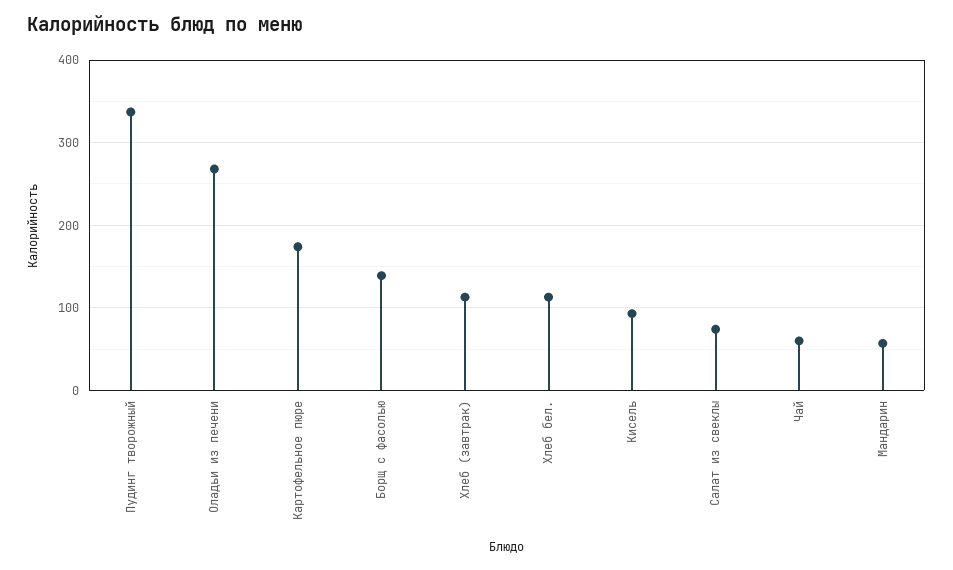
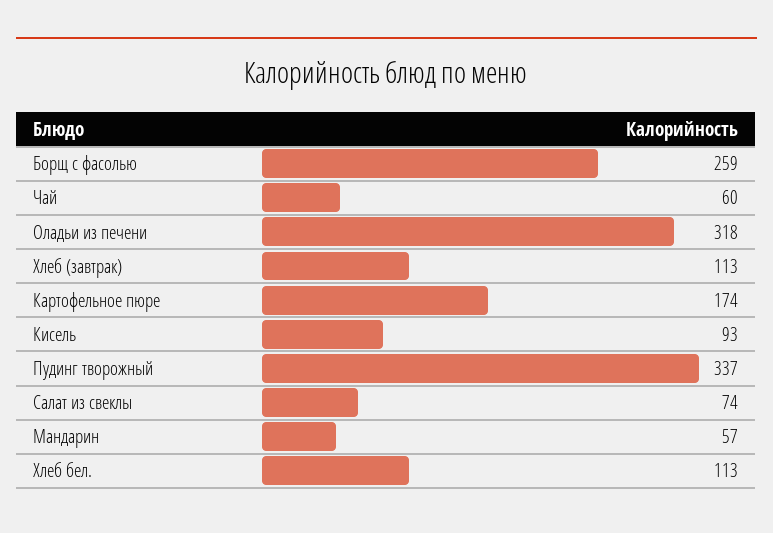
Оладьи из печени: 270 -> 318
Борщ с фасолью: 140 -> 259

